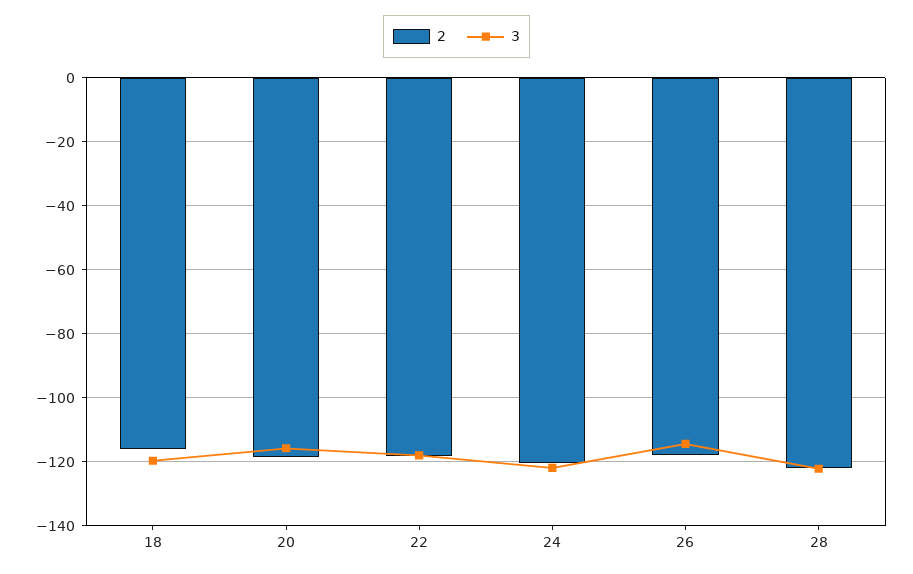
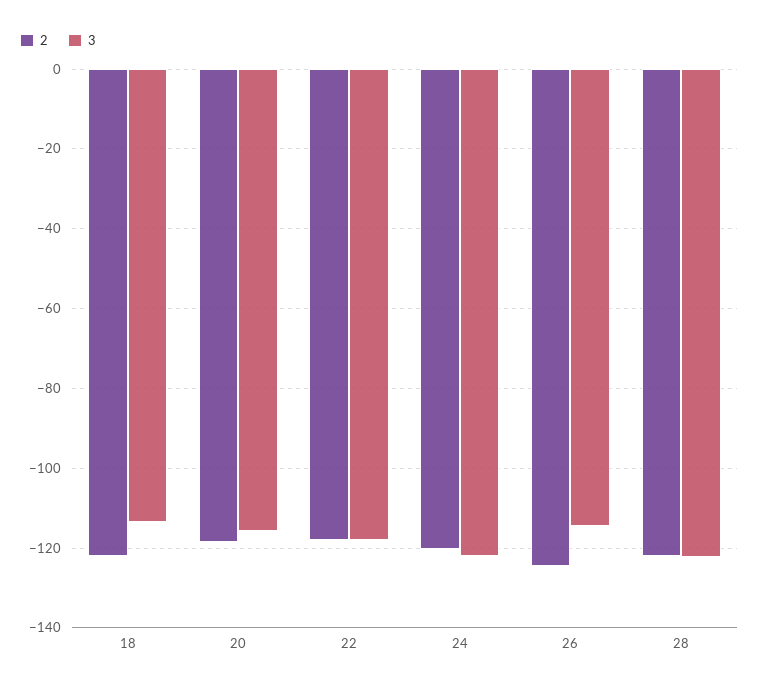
2, 18: -116 -> -122
3, 18: -120 -> -114
2, 26: -118 -> -124

